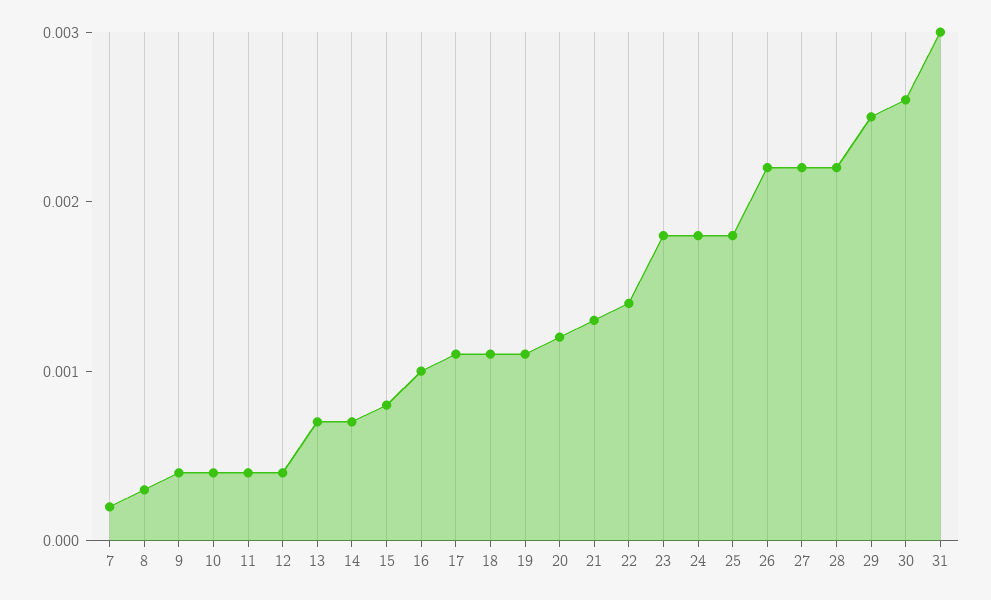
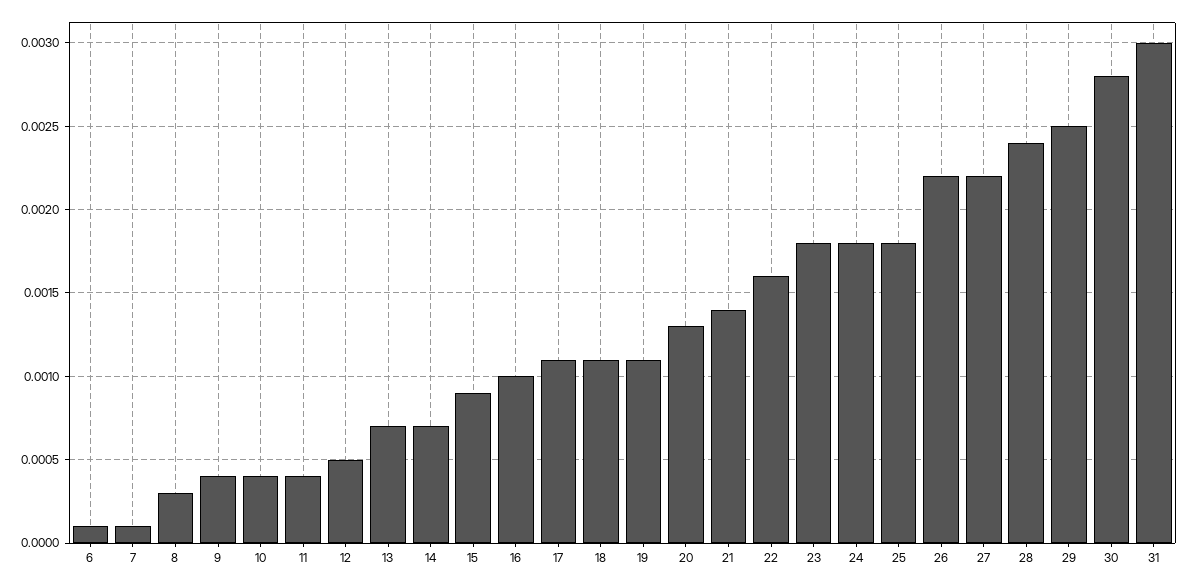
7: 0.0002 -> 0.0001
12: 0.0004 -> 0.0005
15: 0.0008 -> 0.0009
20: 0.0012 -> 0.0013
21: 0.0013 -> 0.0014
22: 0.0014 -> 0.0016
28: 0.0022 -> 0.0024
30: 0.0026 -> 0.0028
6: none -> 0.0001

